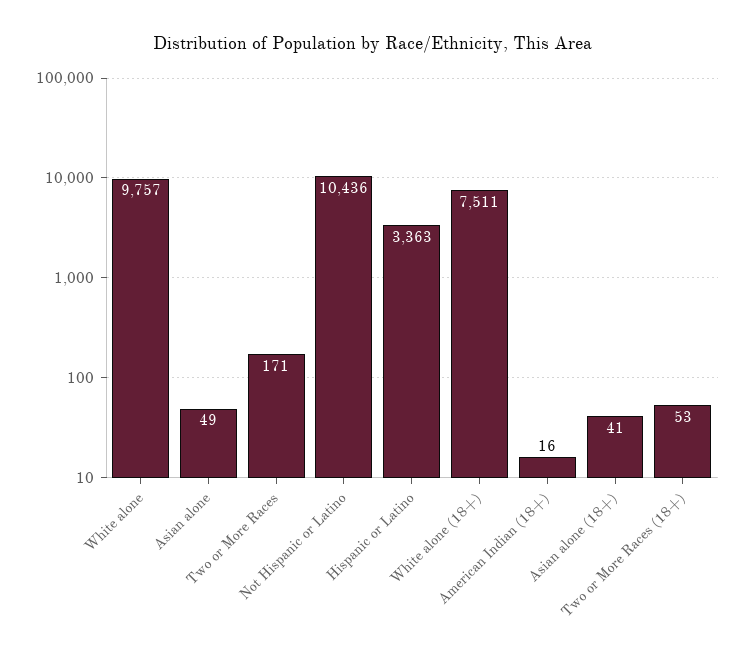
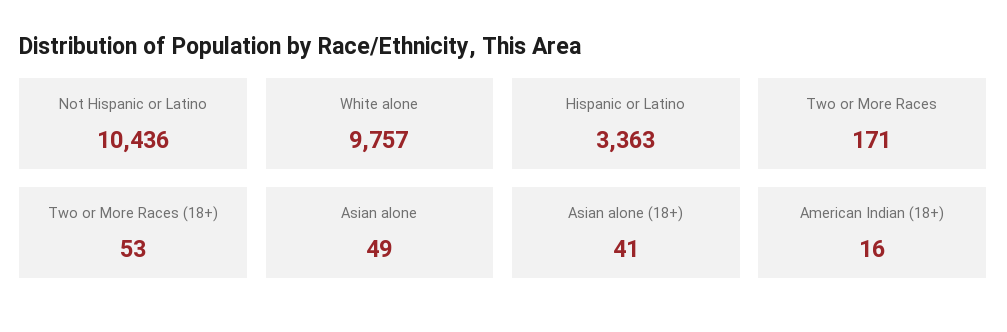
White alone (18+): 7511 -> none

